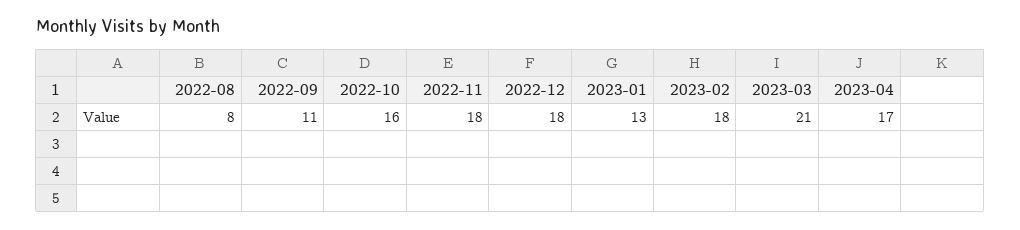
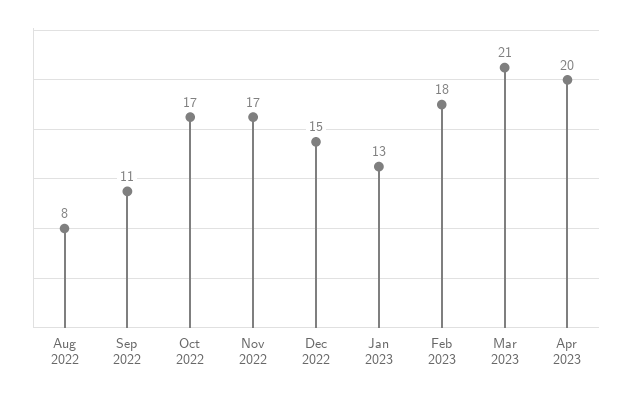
2022-10: 16 -> 17
2022-11: 18 -> 17
2022-12: 18 -> 15
2023-04: 17 -> 20

